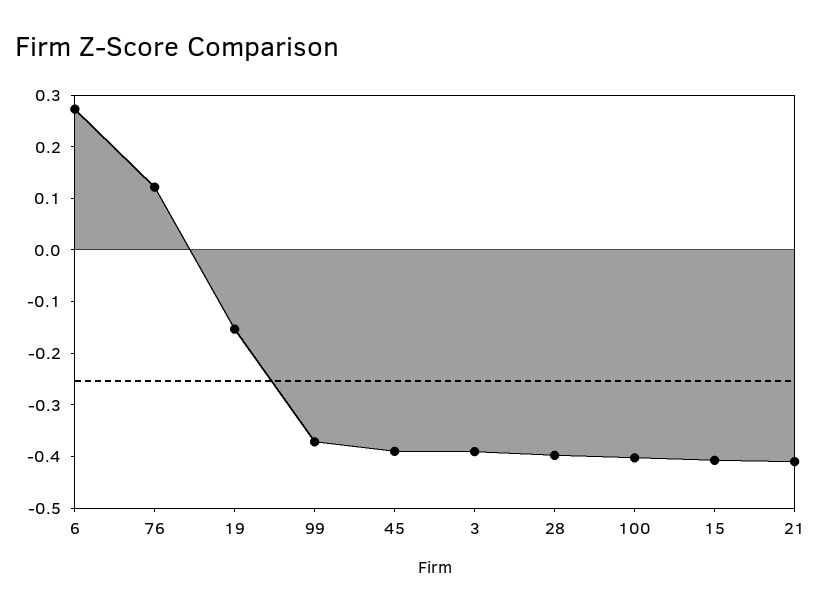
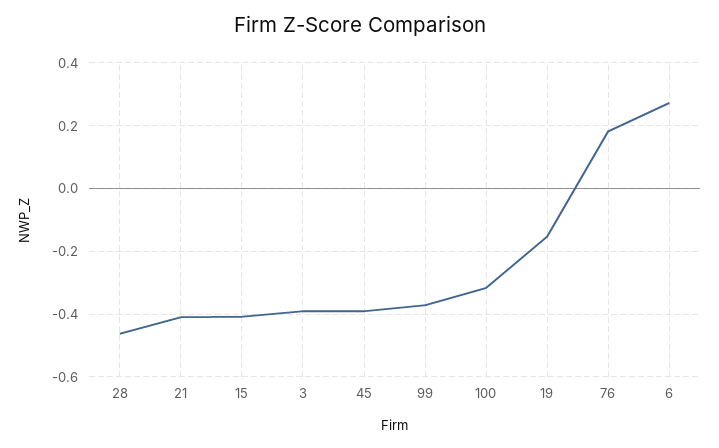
76: 0.12 -> 0.18
28: -0.4 -> -0.46
100: -0.4 -> -0.32

